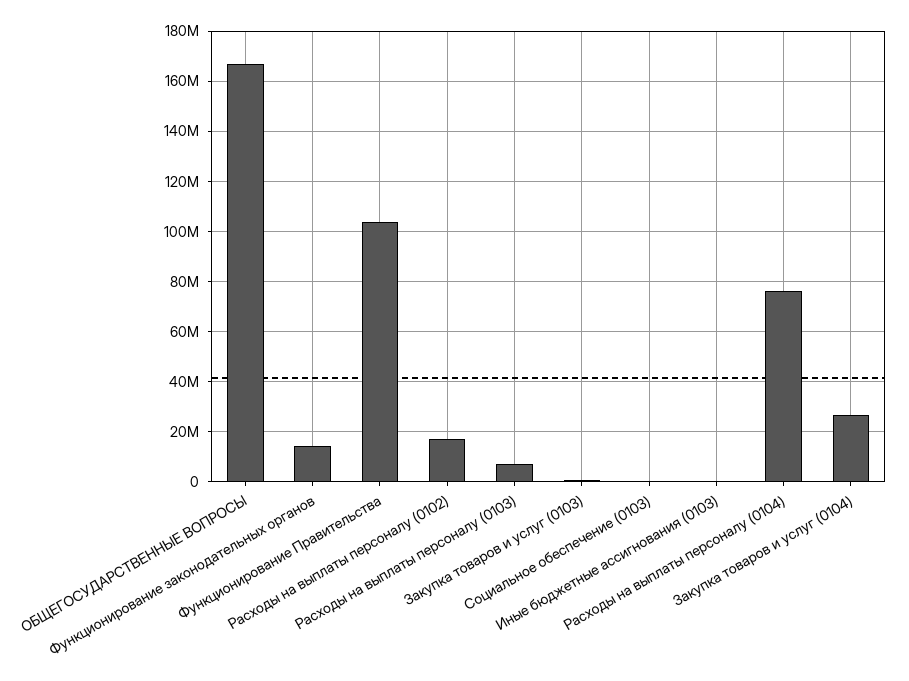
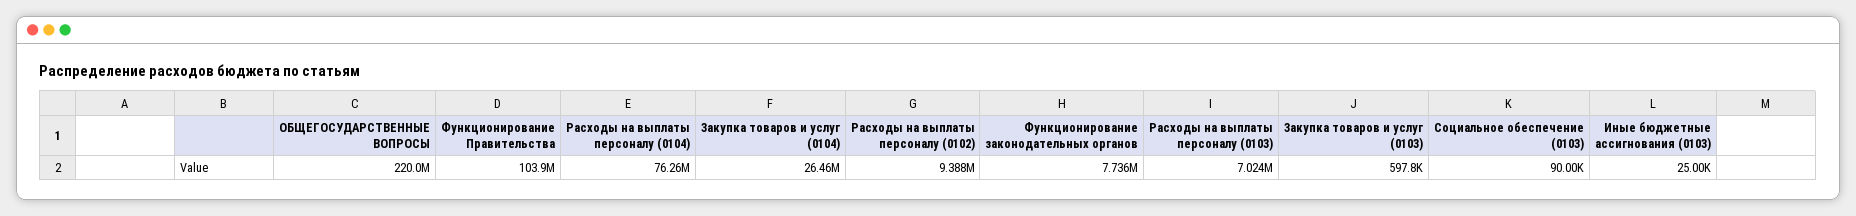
ОБЩЕГОСУДАРСТВЕННЫЕ ВОПРОСЫ: 167500000 -> 220000000
Функционирование законодательных органов: 15000000 -> 7736000
Расходы на выплаты персоналу (0102): 17500000 -> 9388000

